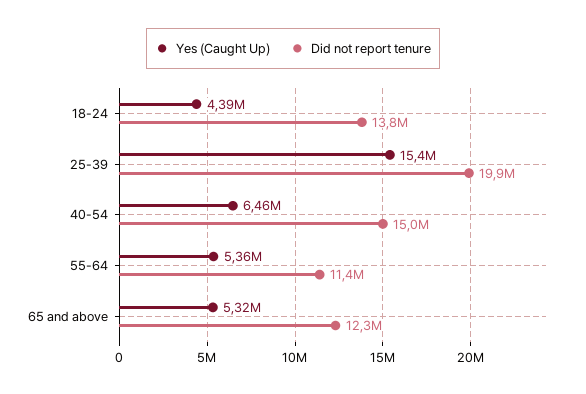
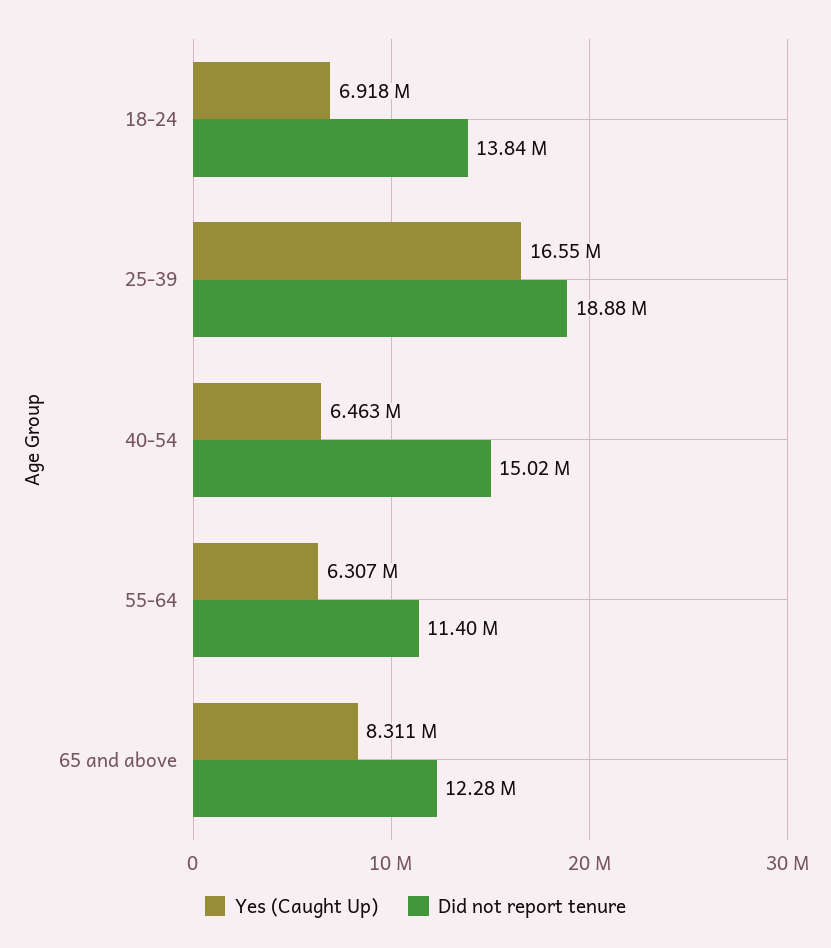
Yes (Caught Up), 18-24: 4390000 -> 6918000
Yes (Caught Up), 25-39: 15400000 -> 16550000
Did not report tenure, 25-39: 19900000 -> 18880000
Yes (Caught Up), 55-64: 5360000 -> 6307000
Yes (Caught Up), 65 and above: 5320000 -> 8311000

